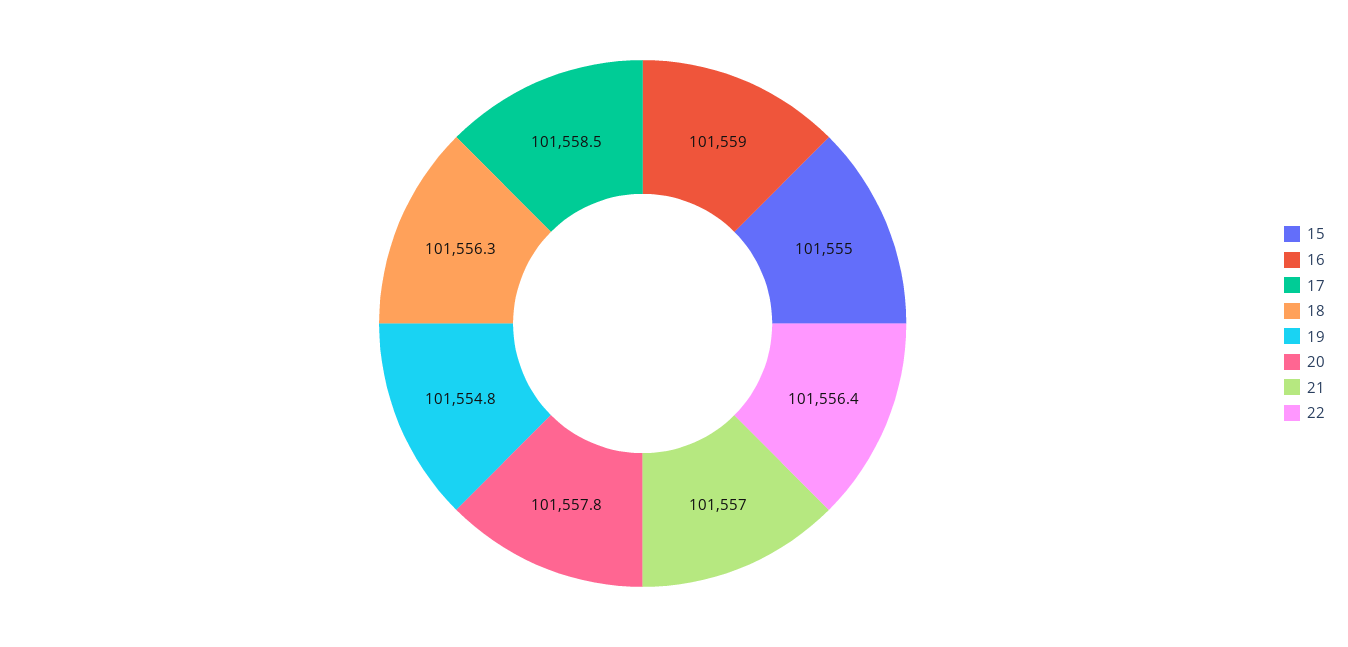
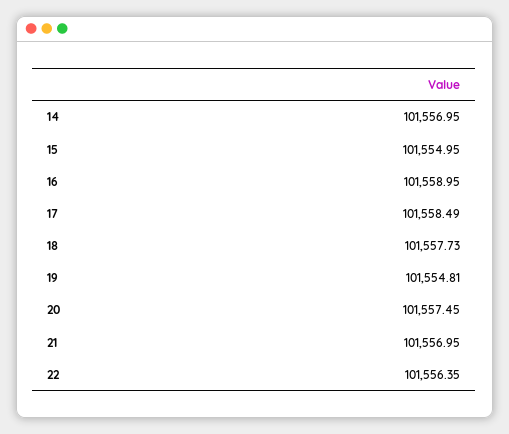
18: 101556.3 -> 101557.73
20: 101557.8 -> 101557.45
14: none -> 101556.95

